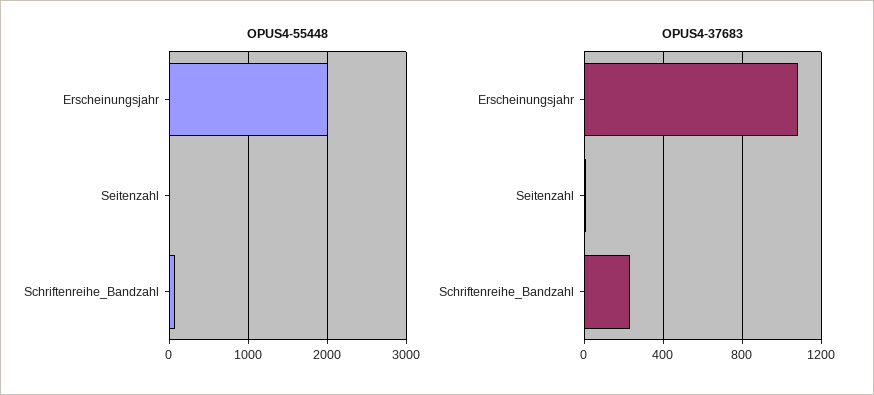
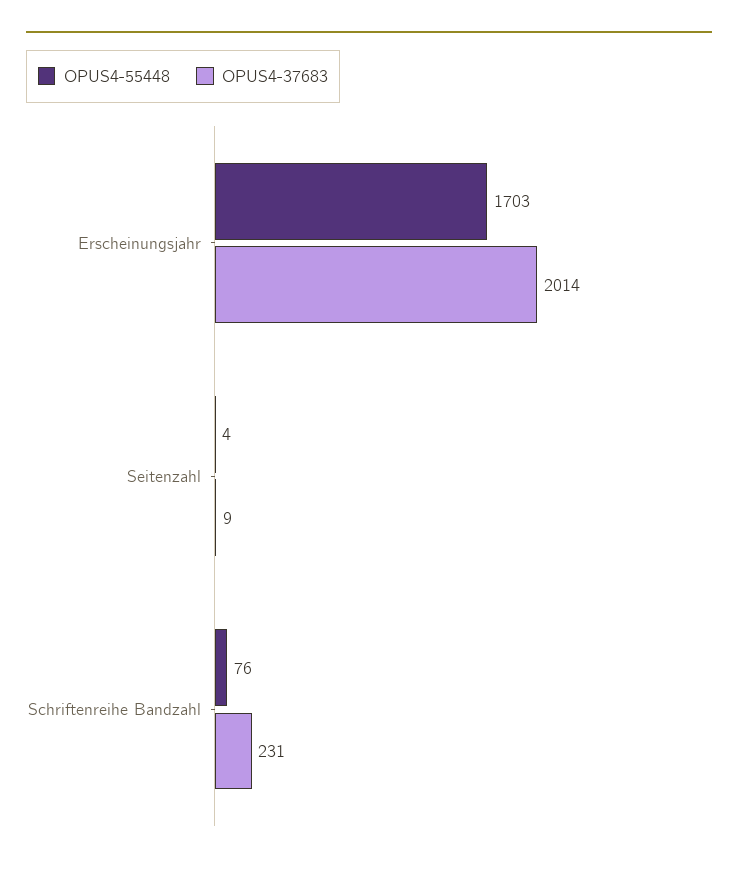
OPUS4-55448, Erscheinungsjahr: 2000 -> 1703
OPUS4-37683, Erscheinungsjahr: 1100 -> 2014

